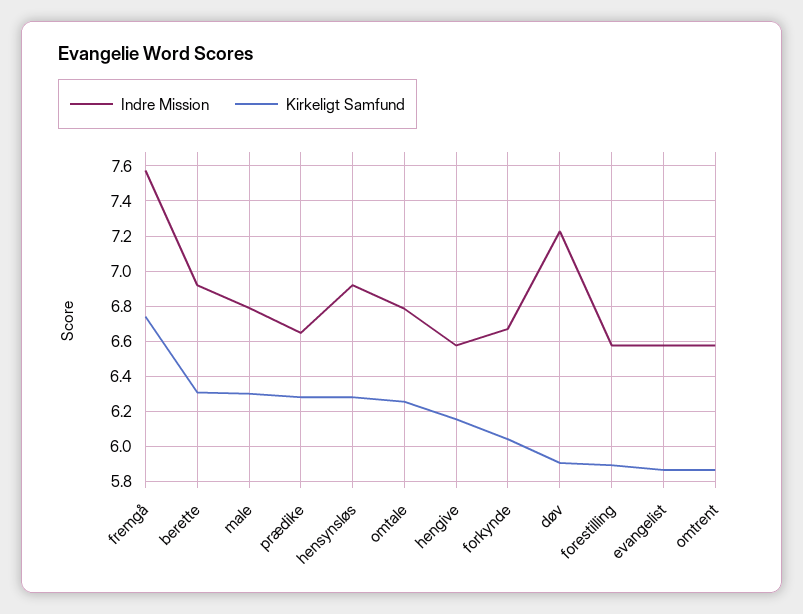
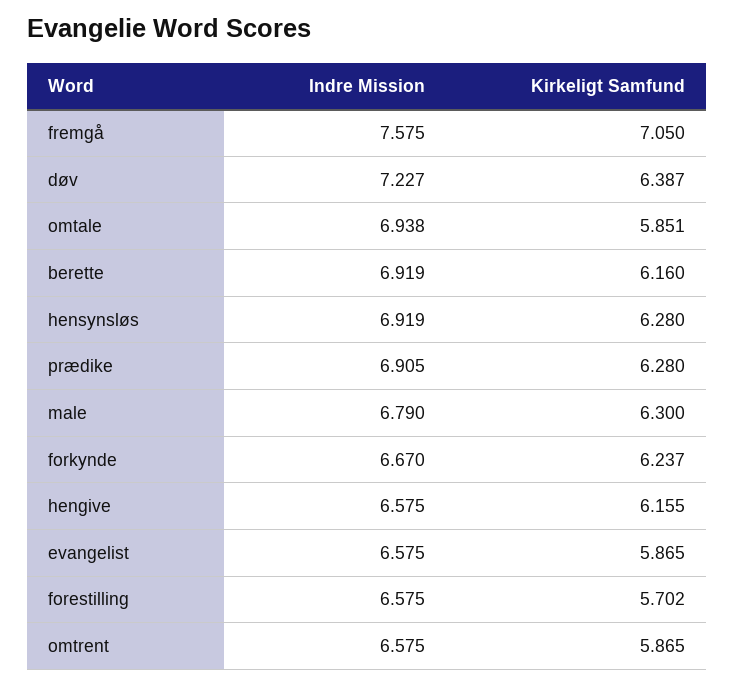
Kirkeligt Samfund, fremgå: 6.75 -> 7.05
Kirkeligt Samfund, berette: 6.3 -> 6.16
Indre Mission, prædike: 6.65 -> 6.905
Indre Mission, omtale: 6.8 -> 6.938
Kirkeligt Samfund, omtale: 6.25 -> 5.851
Kirkeligt Samfund, forkynde: 6.05 -> 6.237
Kirkeligt Samfund, døv: 5.9 -> 6.387
Kirkeligt Samfund, forestilling: 5.9 -> 5.702

